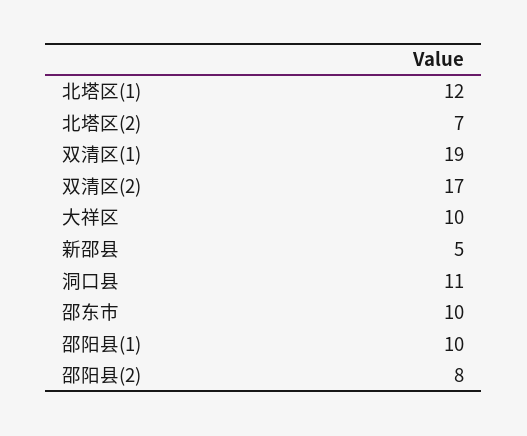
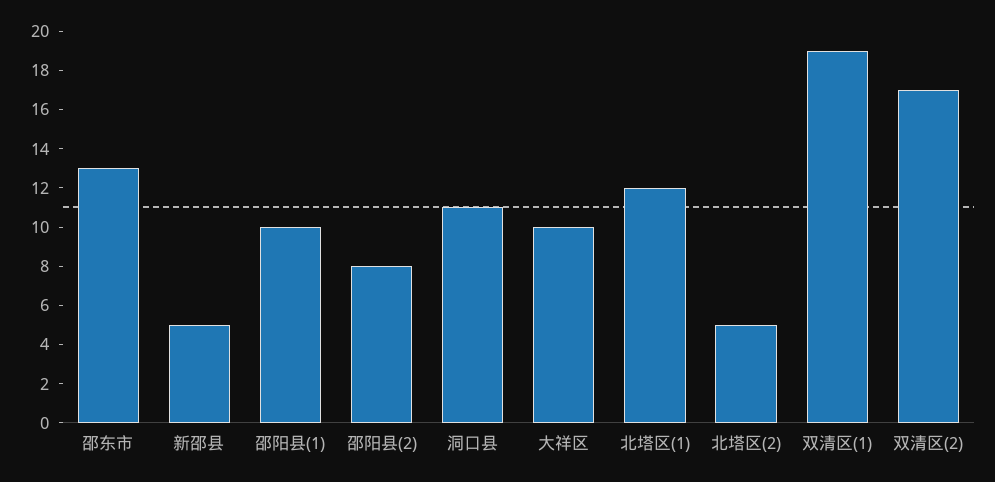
北塔区(2): 7 -> 5
邵东市: 10 -> 13

